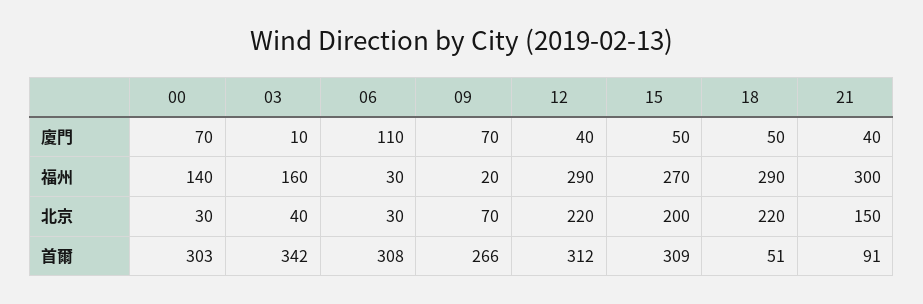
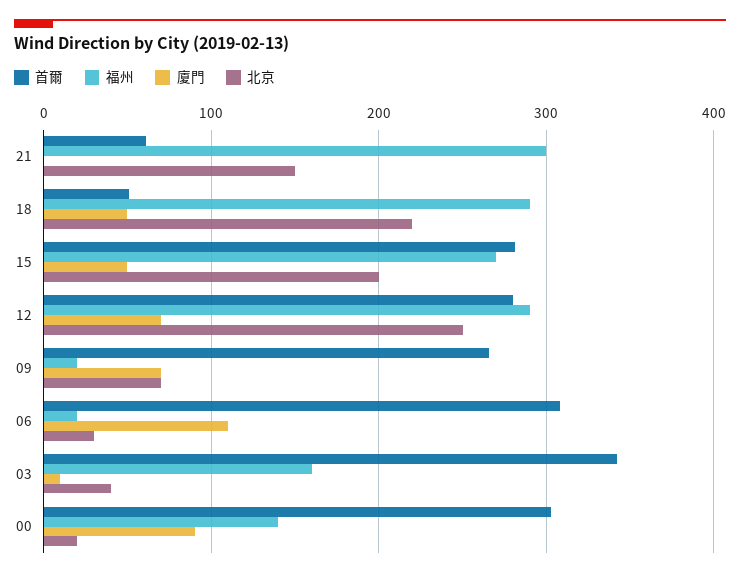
廈門, 00: 70 -> 90
廈門, 12: 40 -> 70
廈門, 21: 40 -> 0
福州, 06: 30 -> 20
北京, 00: 30 -> 20
北京, 12: 220 -> 250
首爾, 12: 312 -> 280
首爾, 15: 309 -> 280
首爾, 21: 91 -> 60

